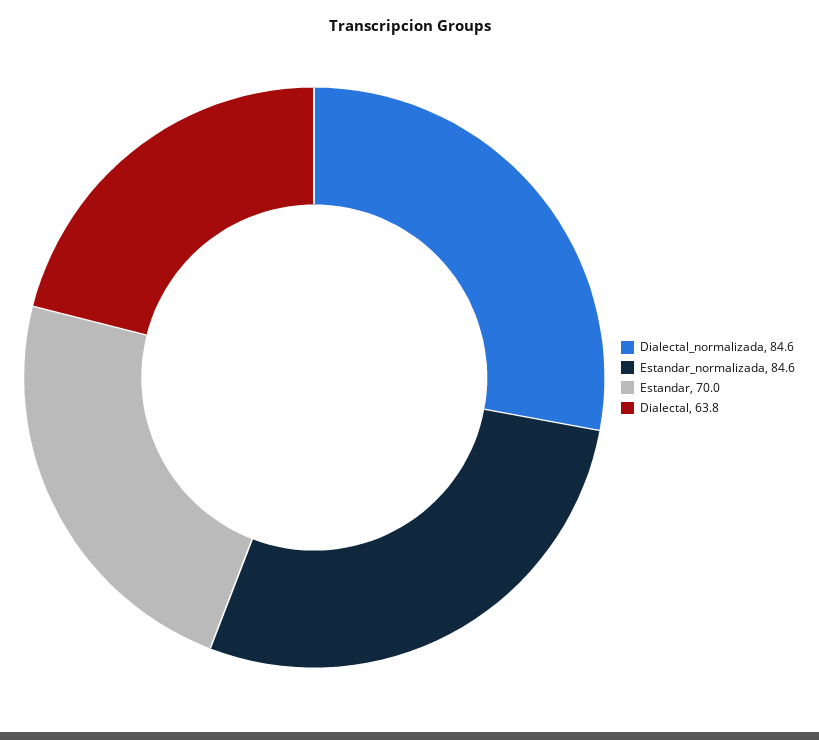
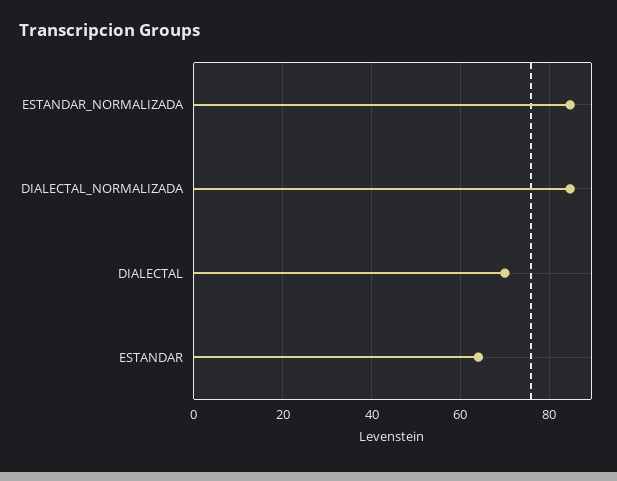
Estandar: 70 -> 64
Dialectal: 63.8 -> 70

